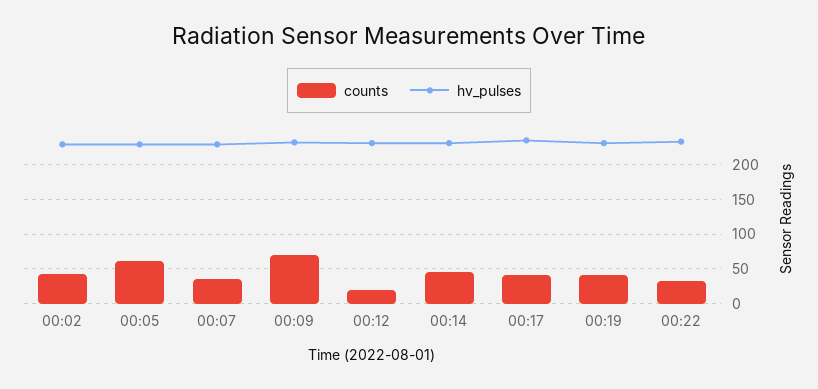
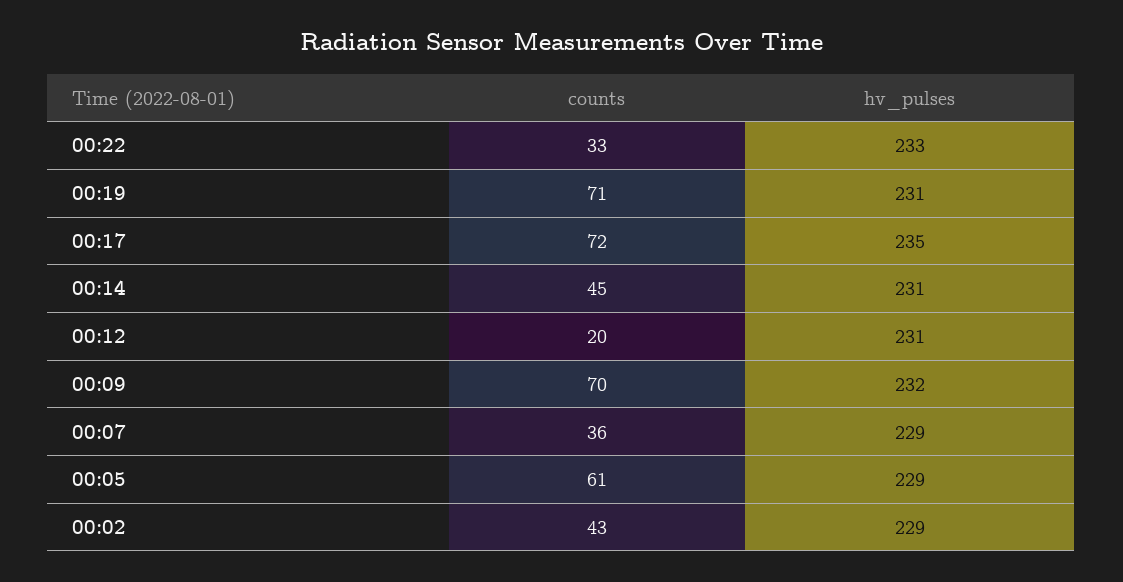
counts, 00:17: 40 -> 72
counts, 00:19: 40 -> 71

